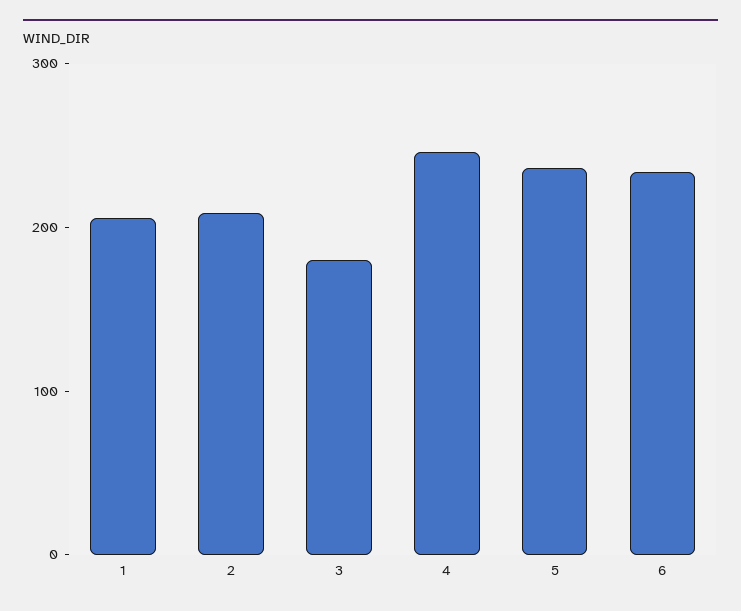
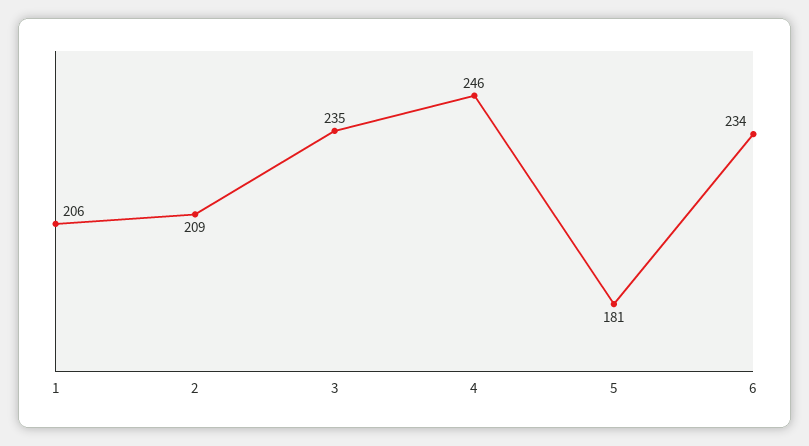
3: 180 -> 235
5: 240 -> 181

